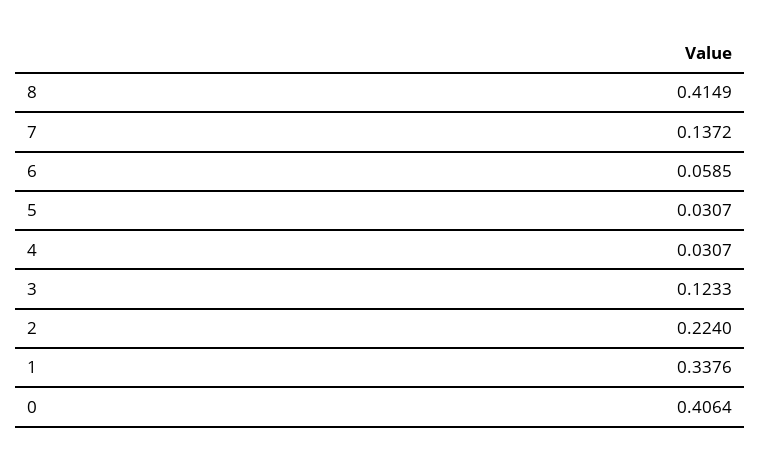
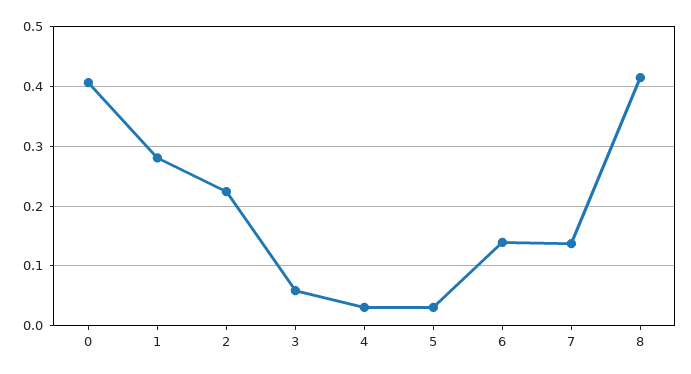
6: 0.0585 -> 0.14
3: 0.1233 -> 0.06
1: 0.3376 -> 0.28

